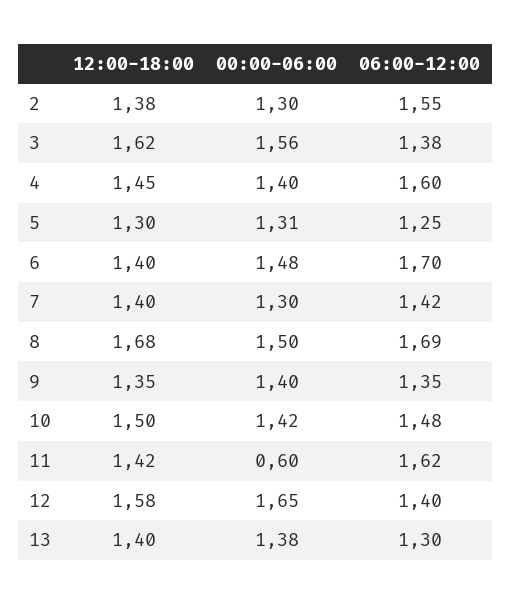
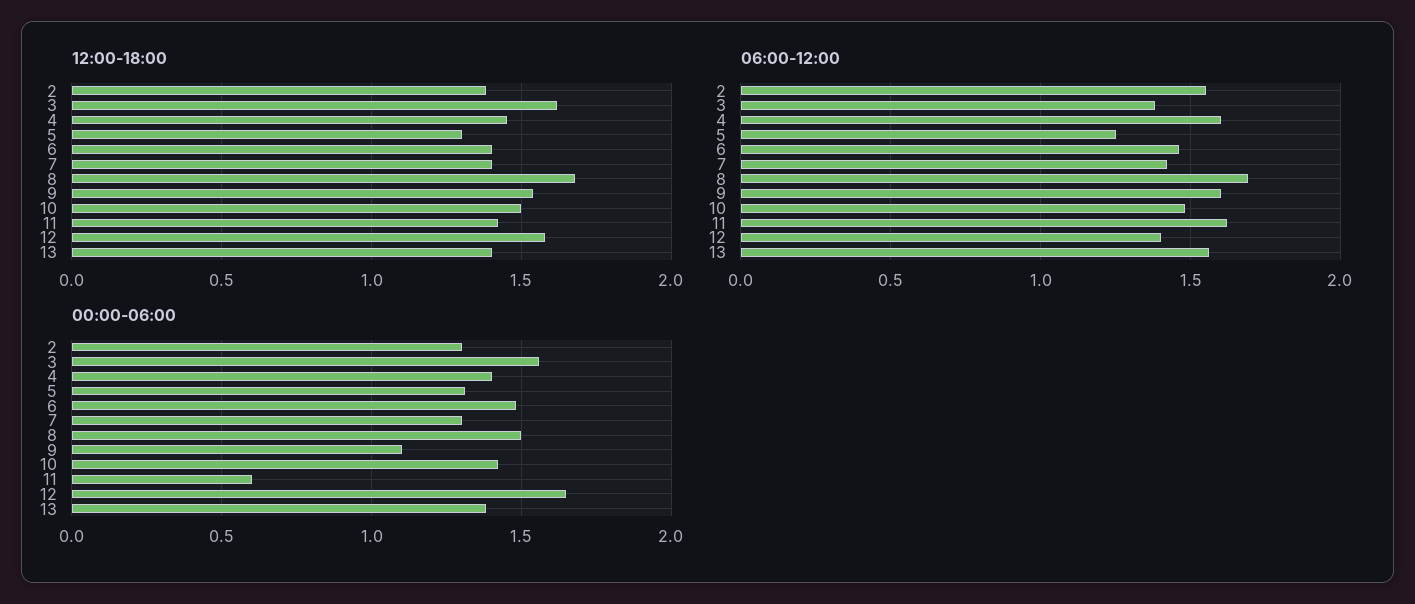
06:00-12:00, 6: 1.7 -> 1.45
12:00-18:00, 9: 1.35 -> 1.55
00:00-06:00, 9: 1.4 -> 1.1
06:00-12:00, 9: 1.35 -> 1.6
06:00-12:00, 13: 1.3 -> 1.55

